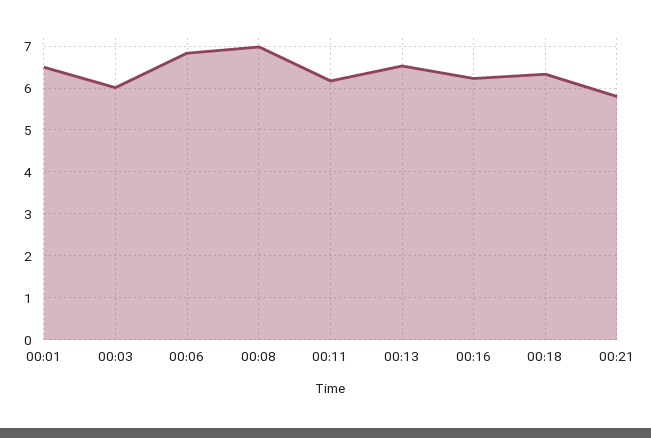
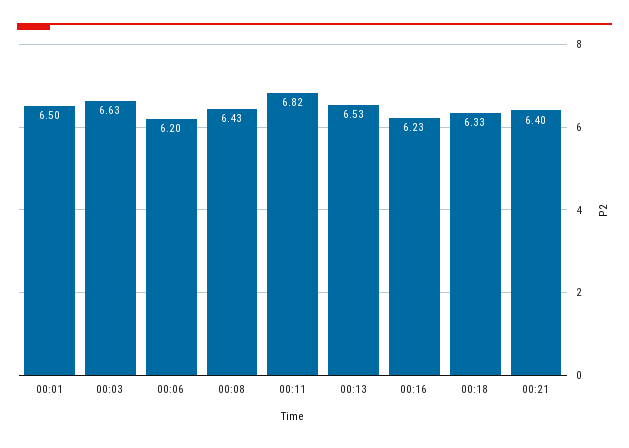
00:03: 6 -> 6.63
00:06: 6.8 -> 6.2
00:08: 7 -> 6.43
00:11: 6.2 -> 6.82
00:21: 5.8 -> 6.4

